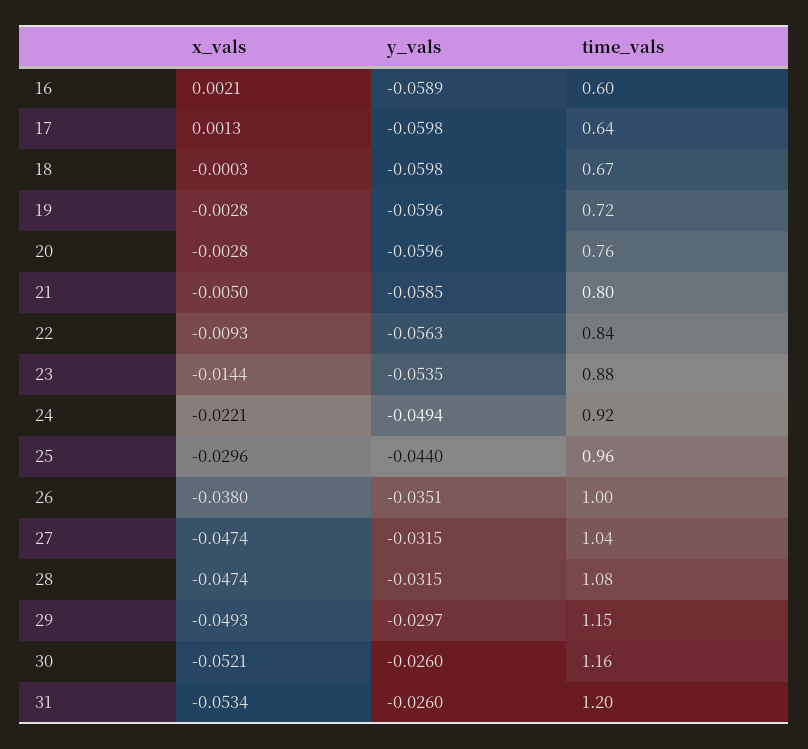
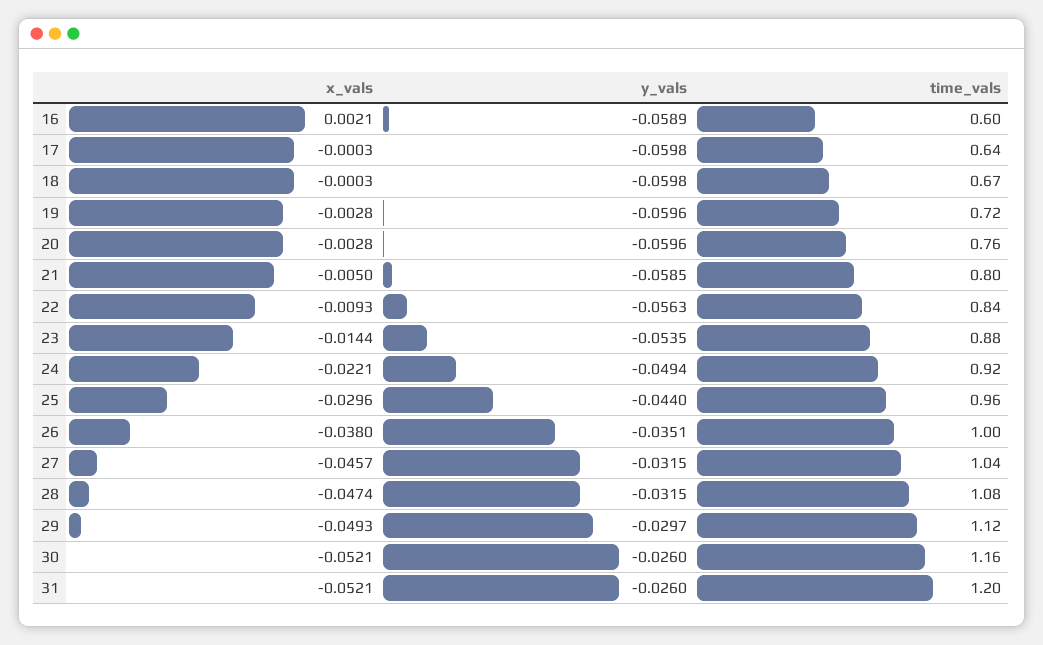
x_vals, 17: 0.0013 -> -0.0003
x_vals, 27: -0.0474 -> -0.0457
time_vals, 29: 1.15 -> 1.12
x_vals, 31: -0.0534 -> -0.0521

